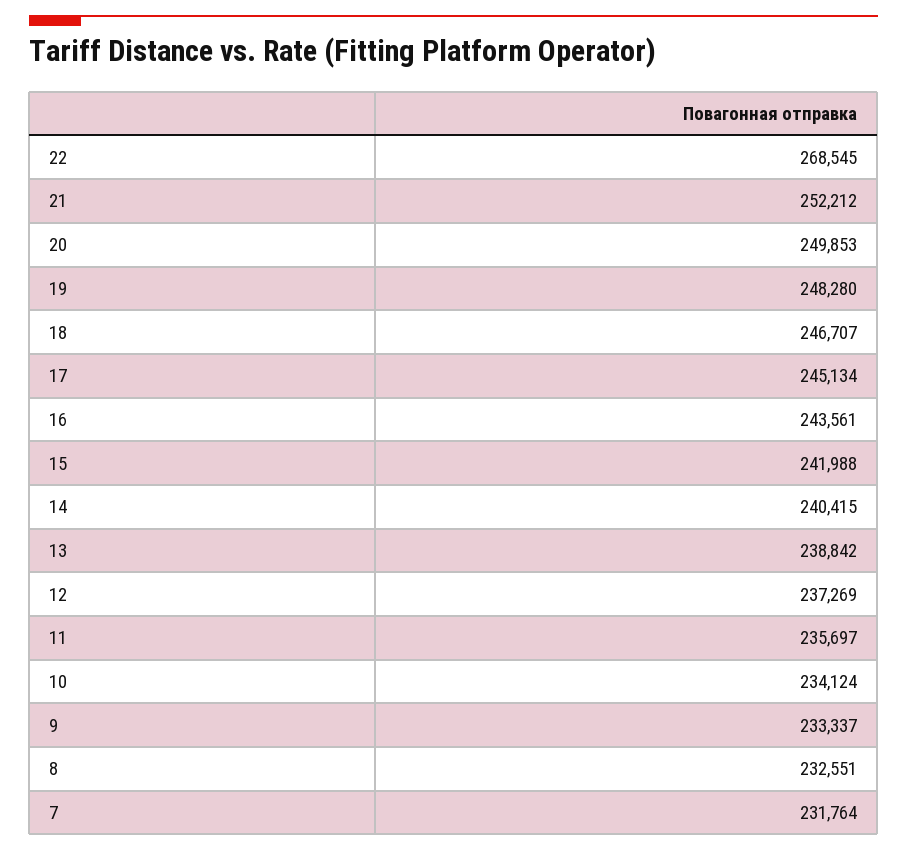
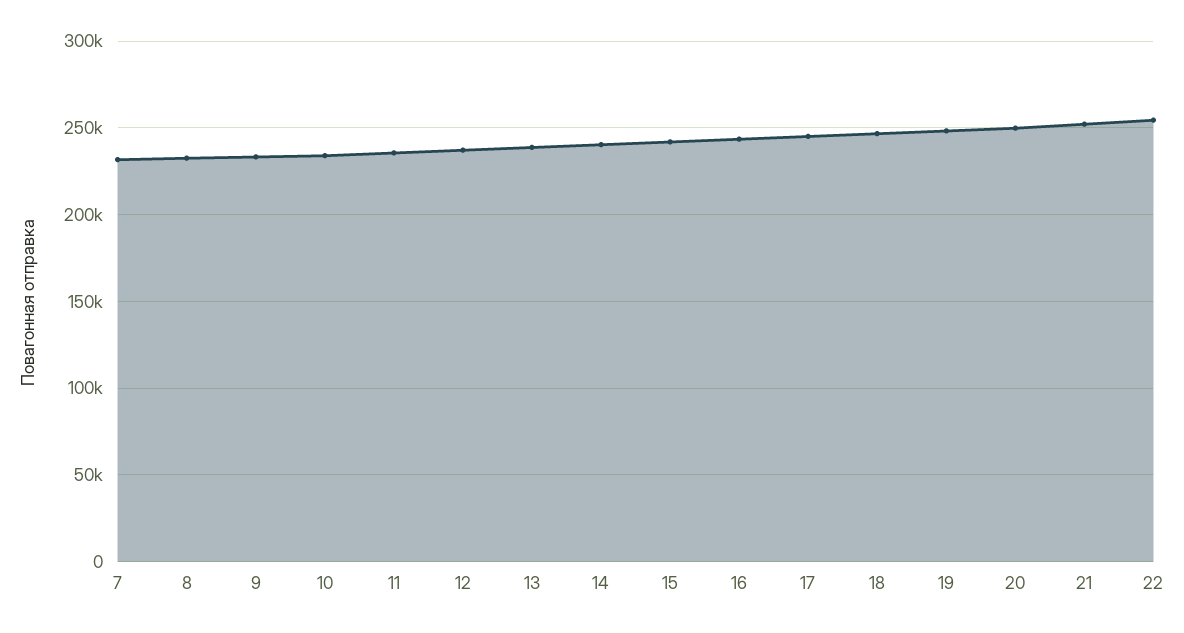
22: 268545 -> 255000

